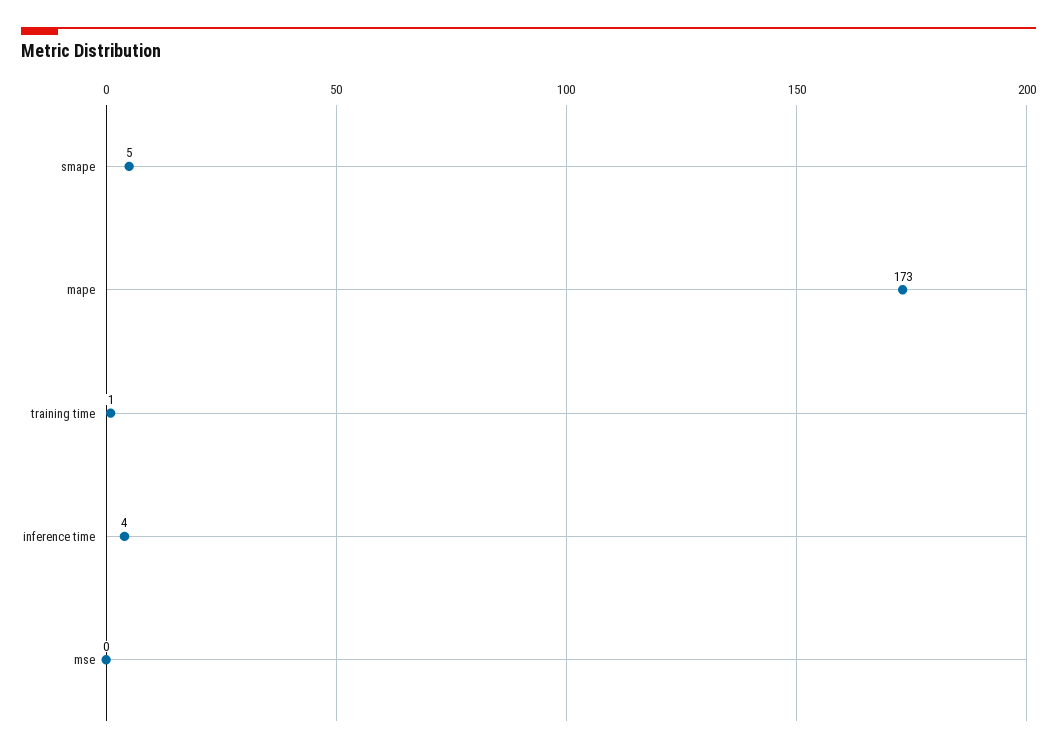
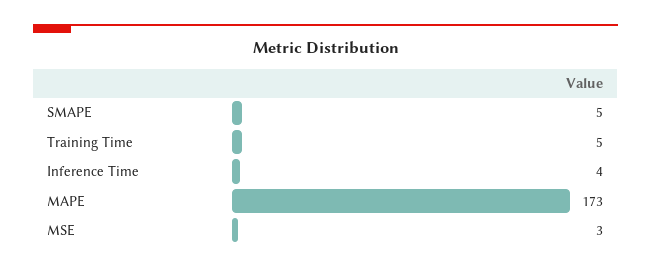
training time: 1 -> 5
mse: 0 -> 3

